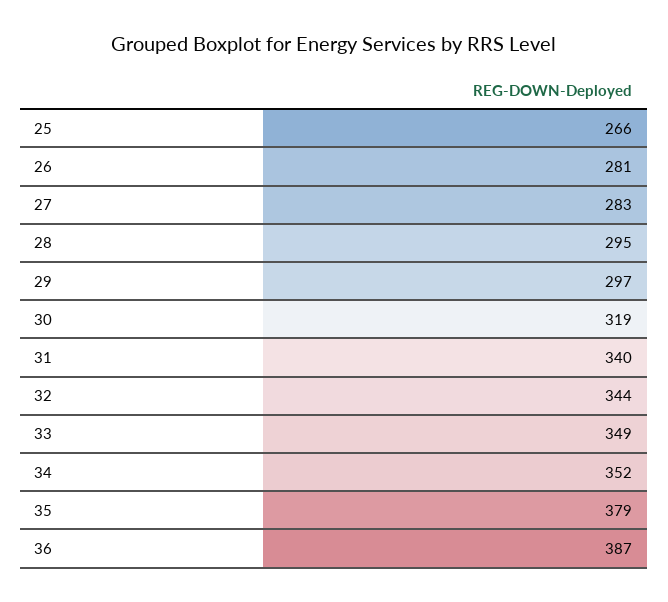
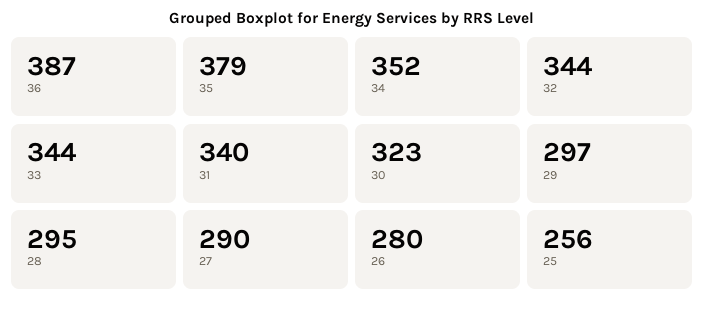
25: 266 -> 256
26: 281 -> 280
27: 283 -> 290
30: 319 -> 323
33: 349 -> 344

